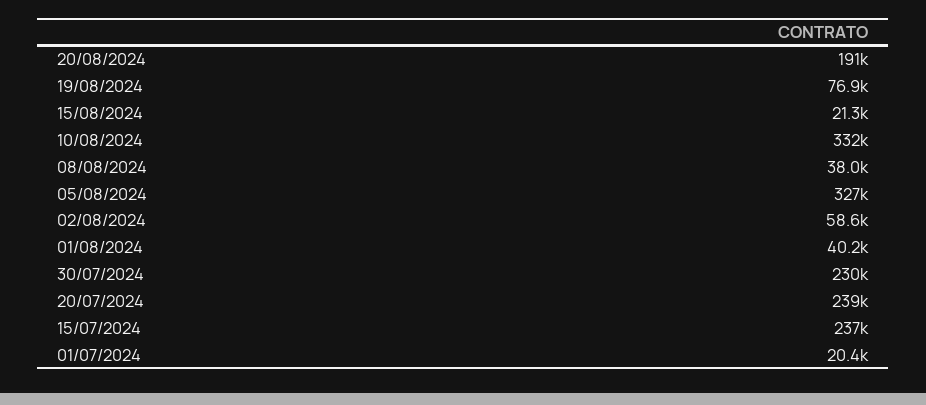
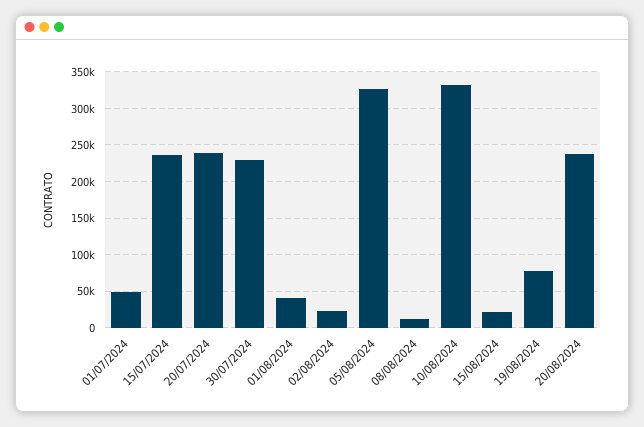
20/08/2024: 191000 -> 240000
08/08/2024: 38000 -> 10000
02/08/2024: 58600 -> 20000
01/07/2024: 20400 -> 50000

